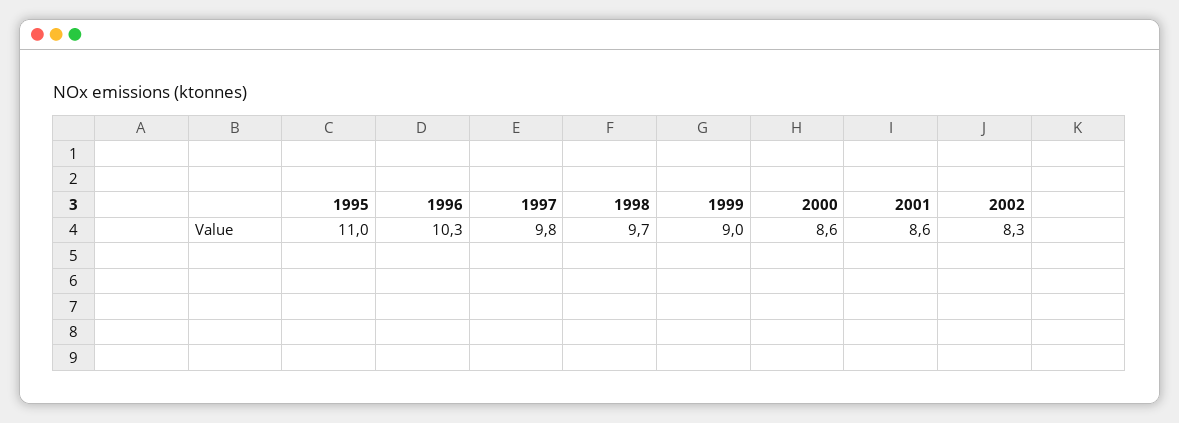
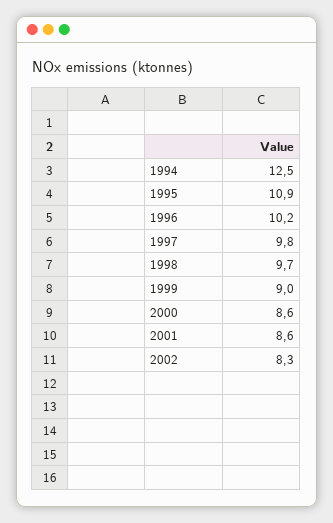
1995: 11 -> 10.9
1996: 10.3 -> 10.2
1994: none -> 12.5

